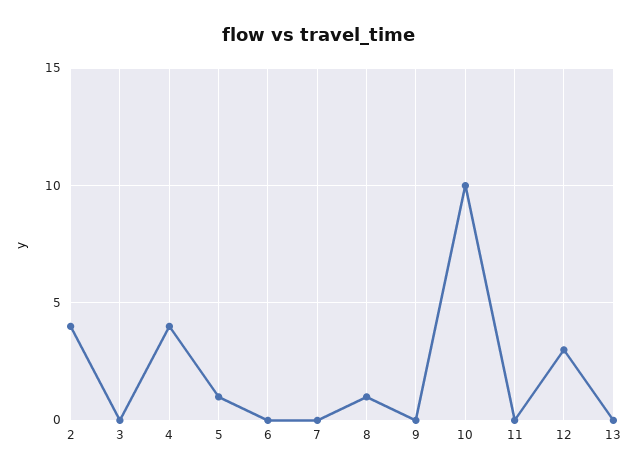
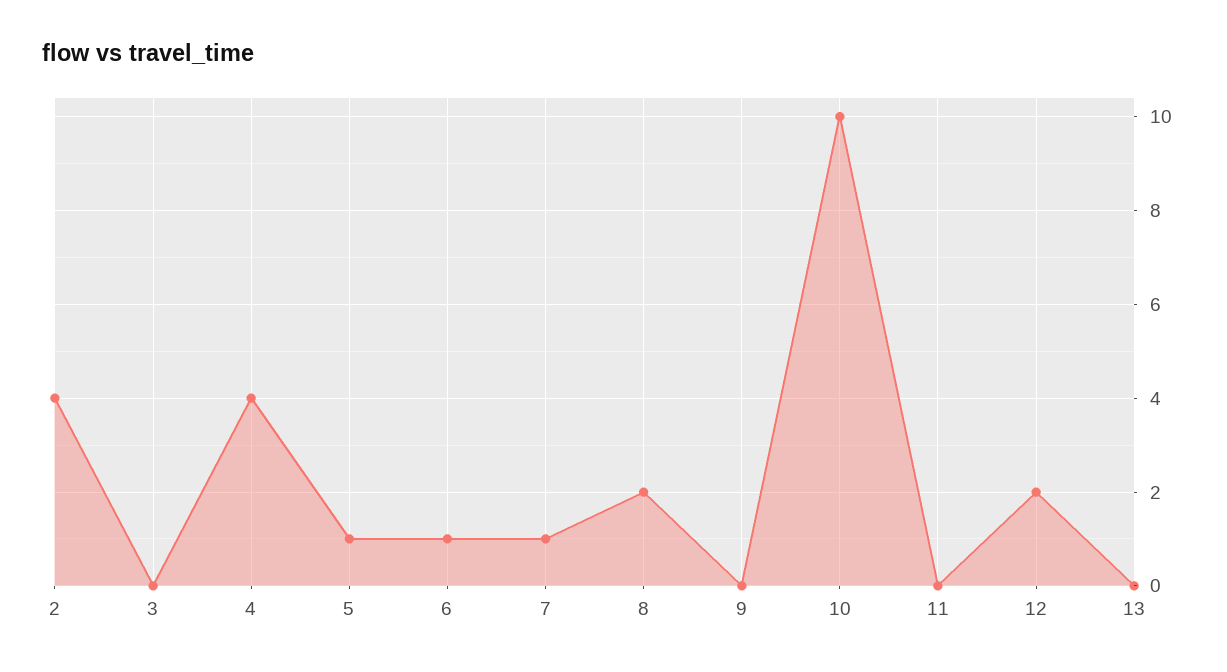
6: 0 -> 1
7: 0 -> 1
8: 1 -> 2
12: 3 -> 2

